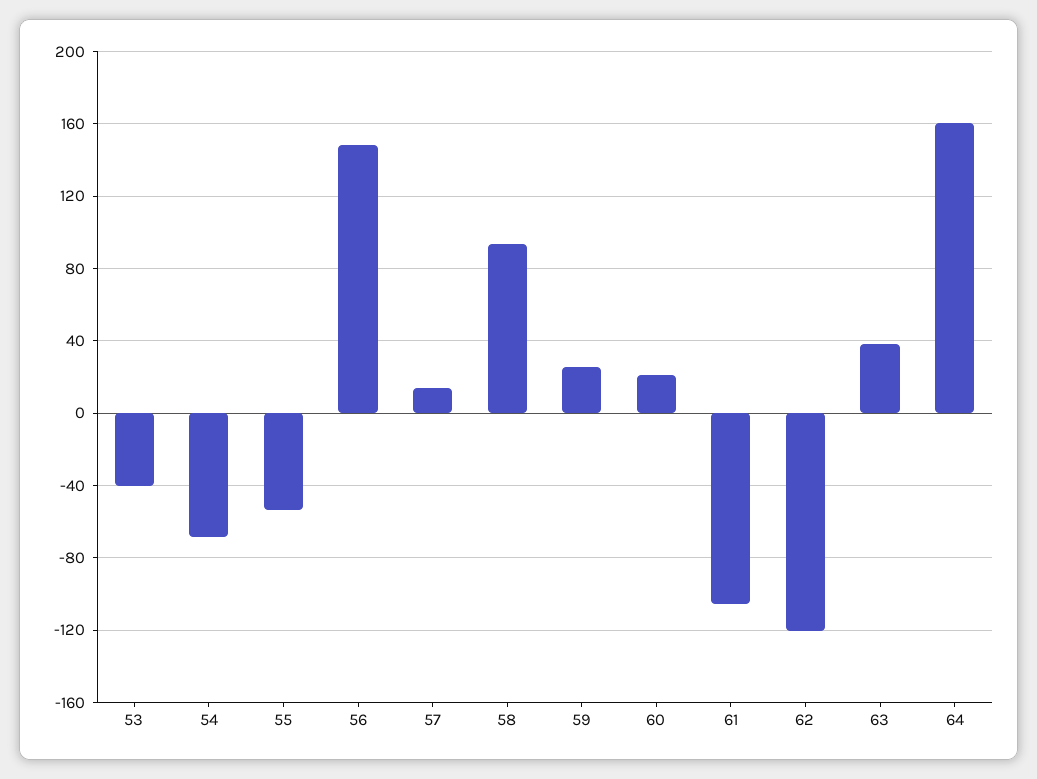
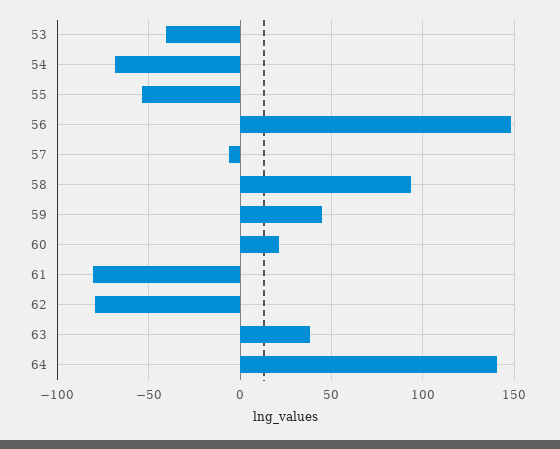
57: 15 -> -5
59: 25 -> 45
61: -105 -> -80
62: -120 -> -80
64: 160 -> 140

